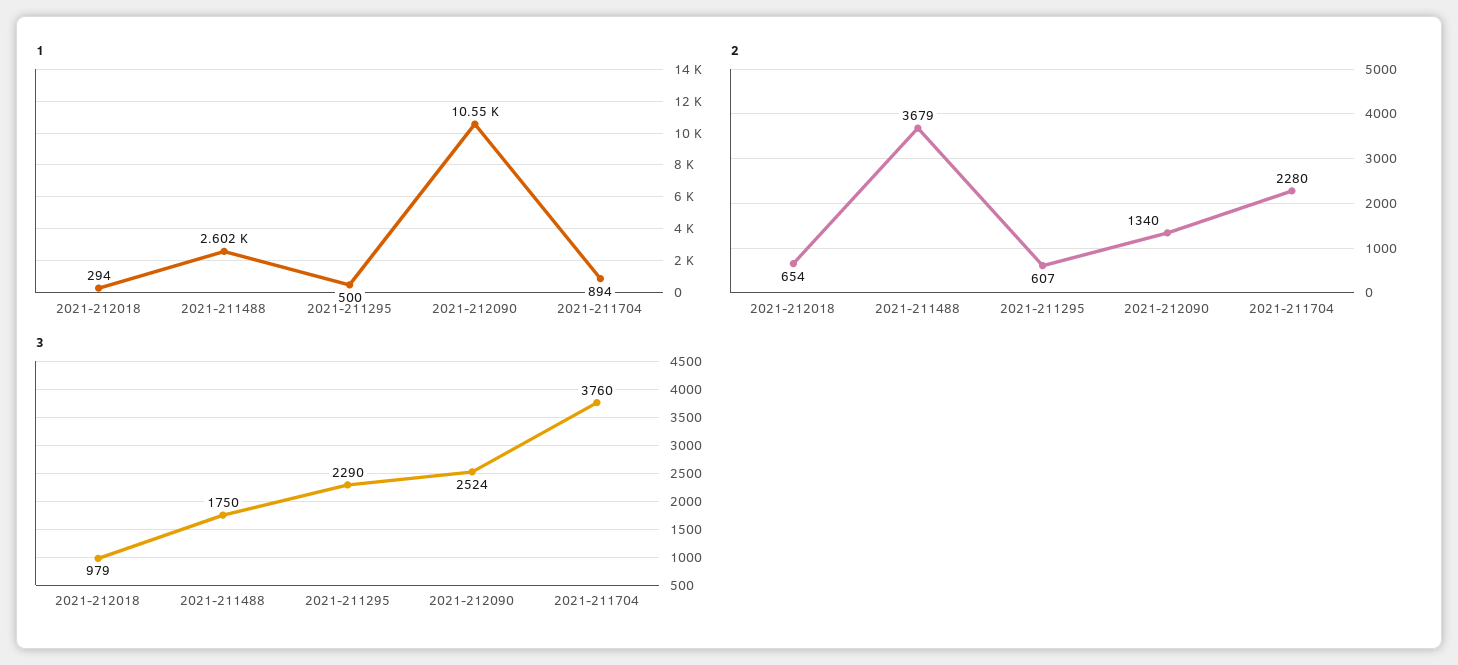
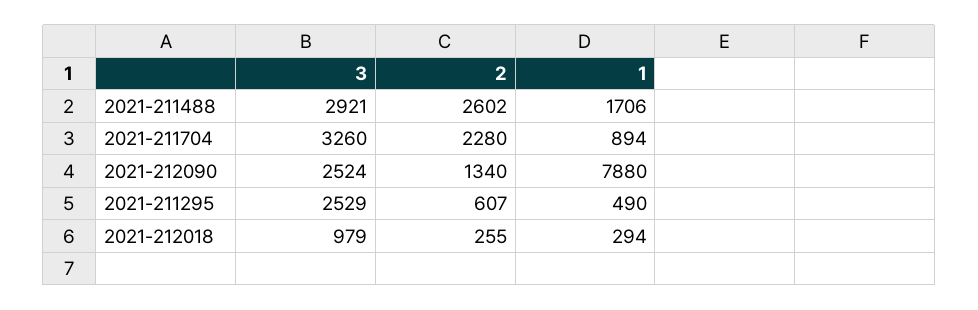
1, 2021-211488: 2602 -> 1706
1, 2021-211295: 500 -> 490
1, 2021-212090: 10550 -> 7880
2, 2021-212018: 654 -> 255
2, 2021-211488: 3679 -> 2602
3, 2021-211488: 1750 -> 2921
3, 2021-211295: 2290 -> 2529
3, 2021-211704: 3760 -> 3260

